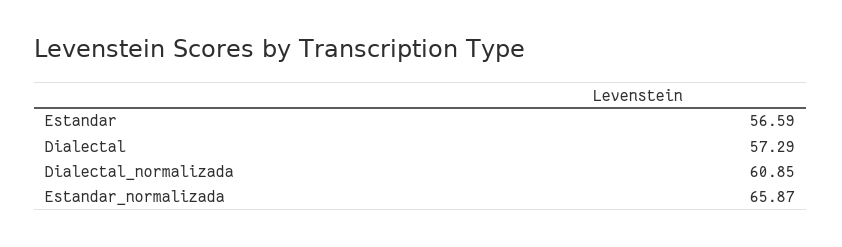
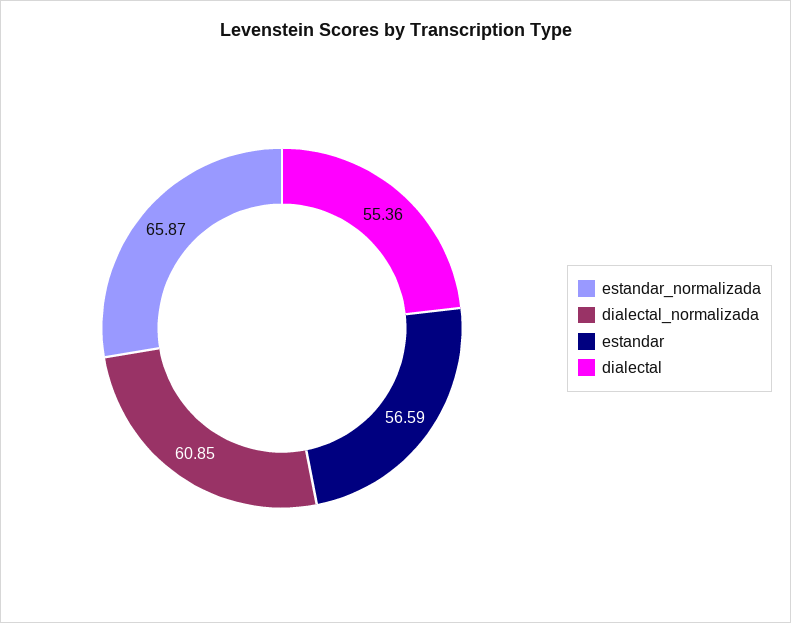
Dialectal: 57.29 -> 55.36

